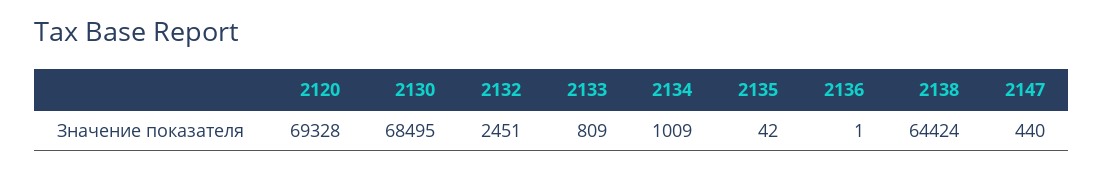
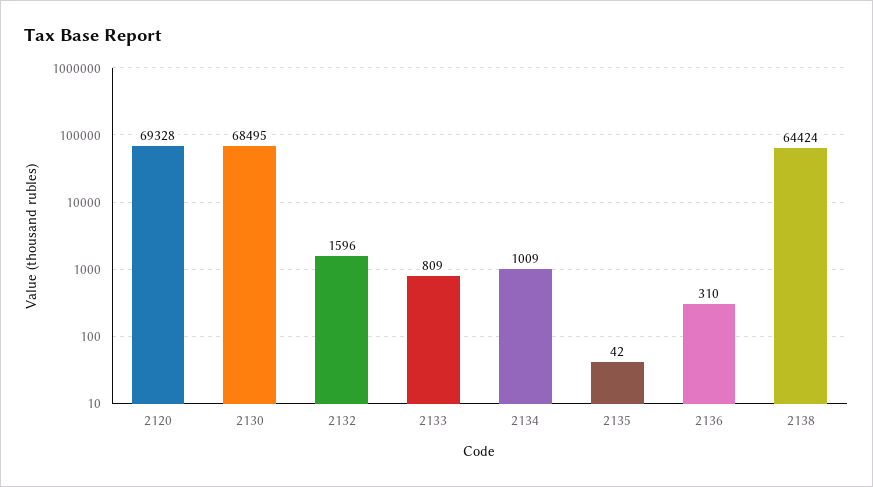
2132: 2451 -> 1596
2136: 1 -> 310
2147: 440 -> none

